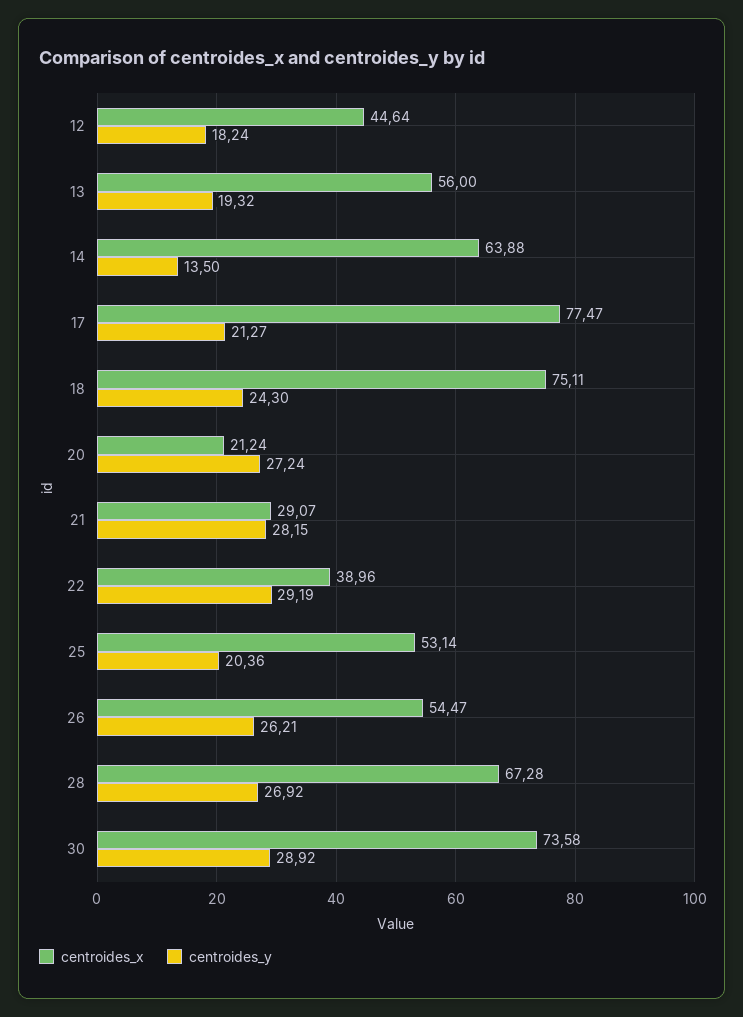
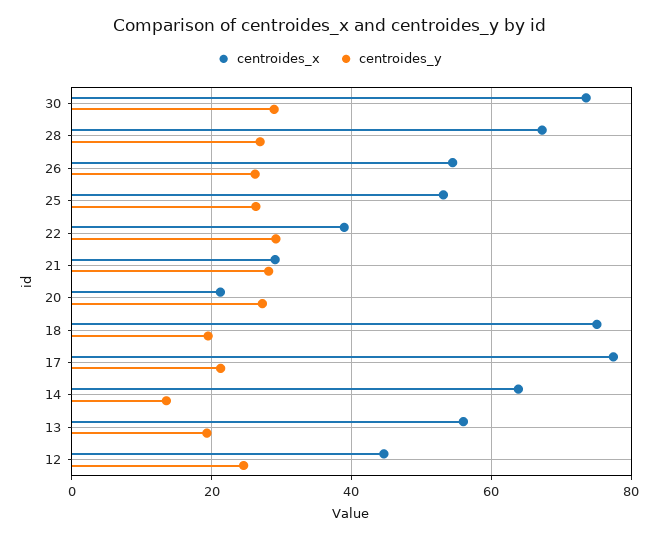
centroides_y, 12: 18.24 -> 24
centroides_y, 18: 24.3 -> 20
centroides_y, 25: 20.36 -> 26

